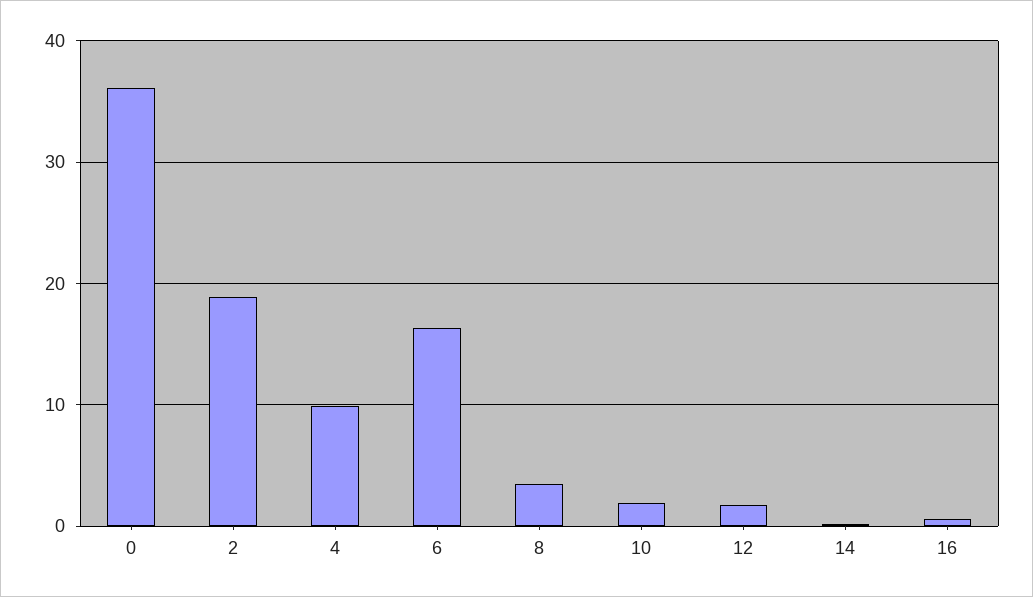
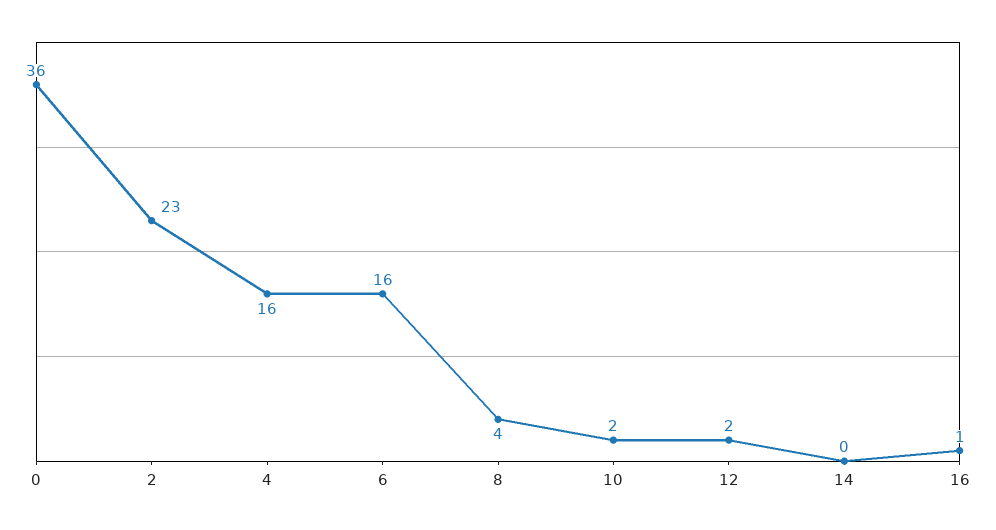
2: 19 -> 23
4: 10 -> 16

